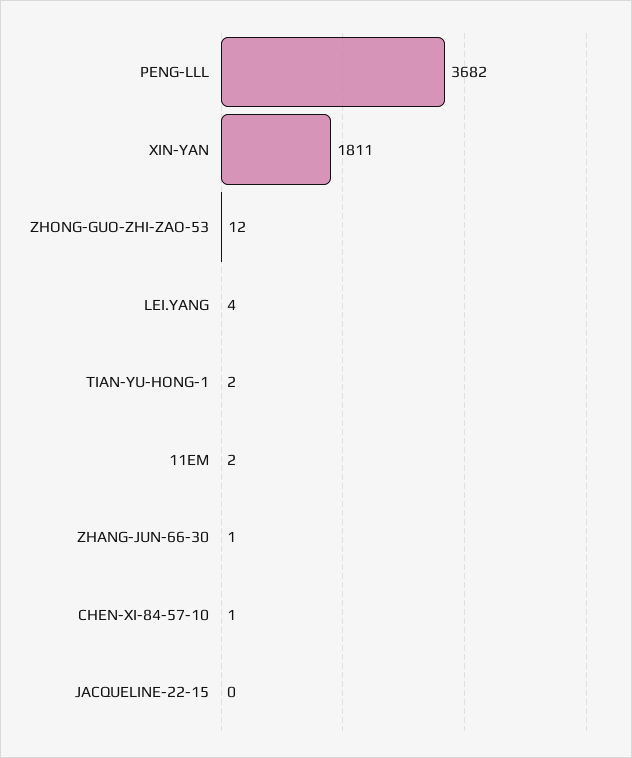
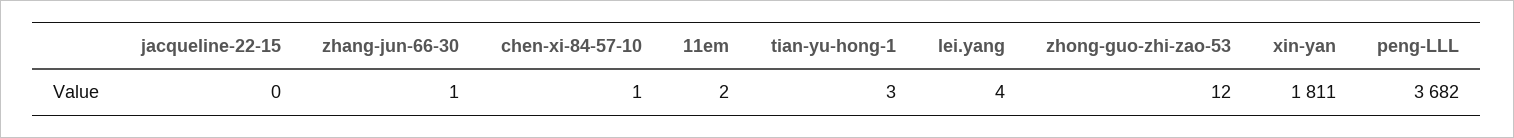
TIAN-YU-HONG-1: 2 -> 3

